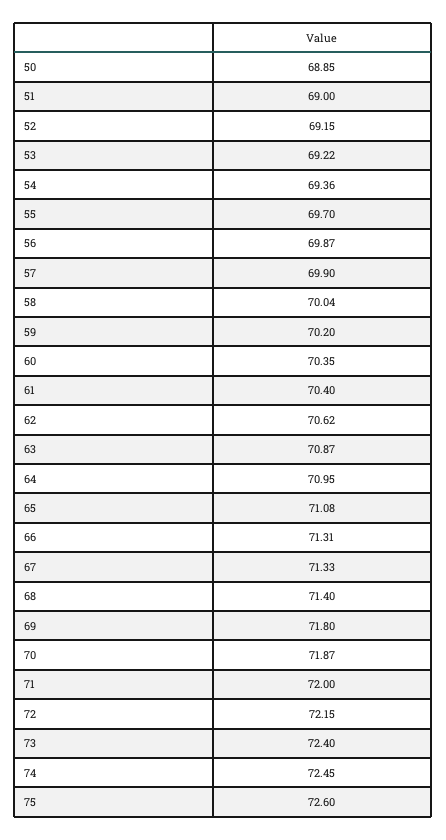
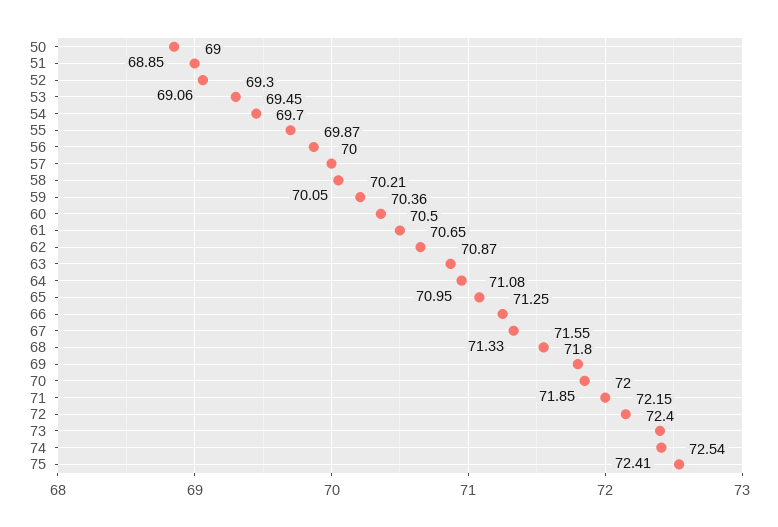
52: 69.15 -> 69.06
53: 69.22 -> 69.3
54: 69.36 -> 69.45
57: 69.9 -> 70
58: 70.04 -> 70.05
59: 70.2 -> 70.21
60: 70.35 -> 70.36
61: 70.4 -> 70.5
62: 70.62 -> 70.65
66: 71.31 -> 71.25
68: 71.4 -> 71.55
70: 71.87 -> 71.85
74: 72.45 -> 72.41
75: 72.6 -> 72.54

